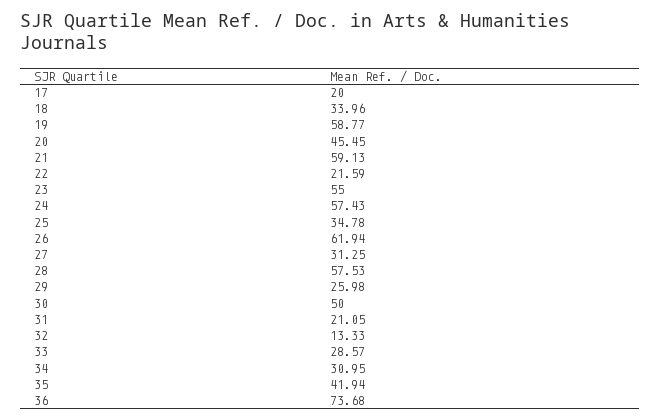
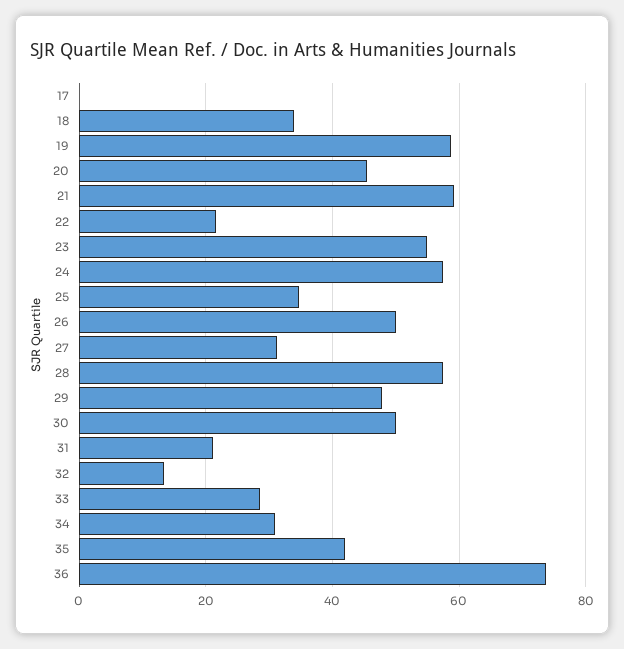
17: 20 -> 0
26: 61.94 -> 50
29: 25.98 -> 48

